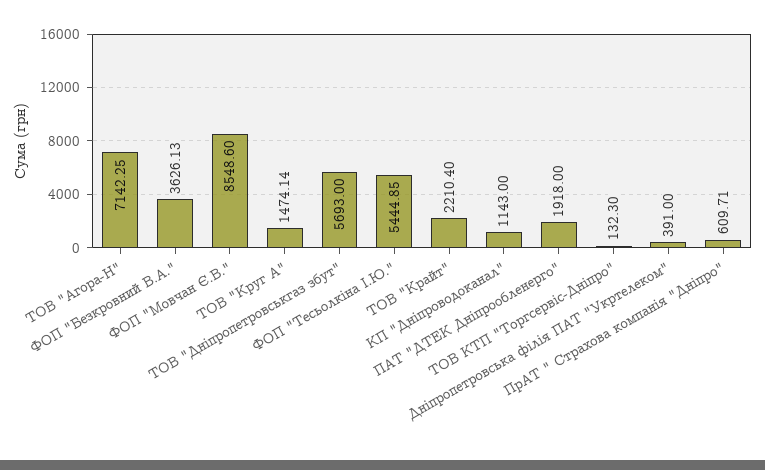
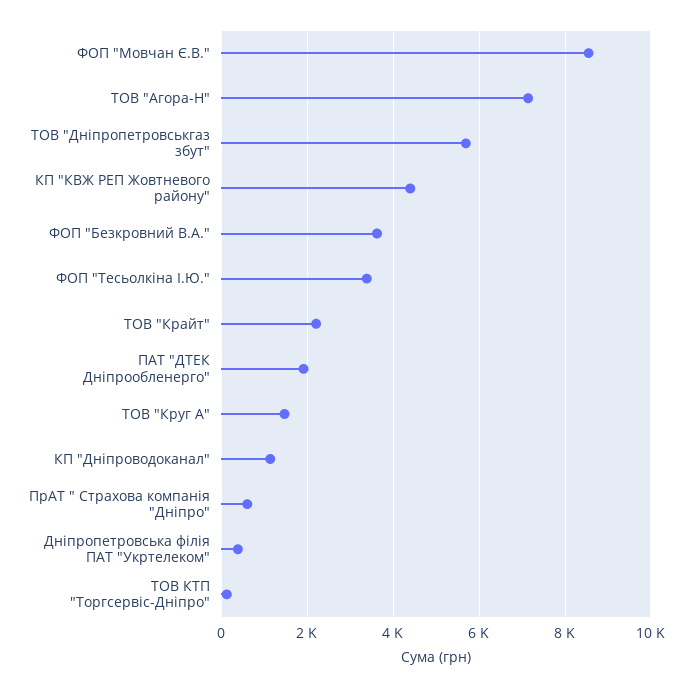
ФОП "Тесьолкіна І.Ю.": 5444.85 -> 3400
КП "КВЖ РЕП Жовтневого району": none -> 4400

